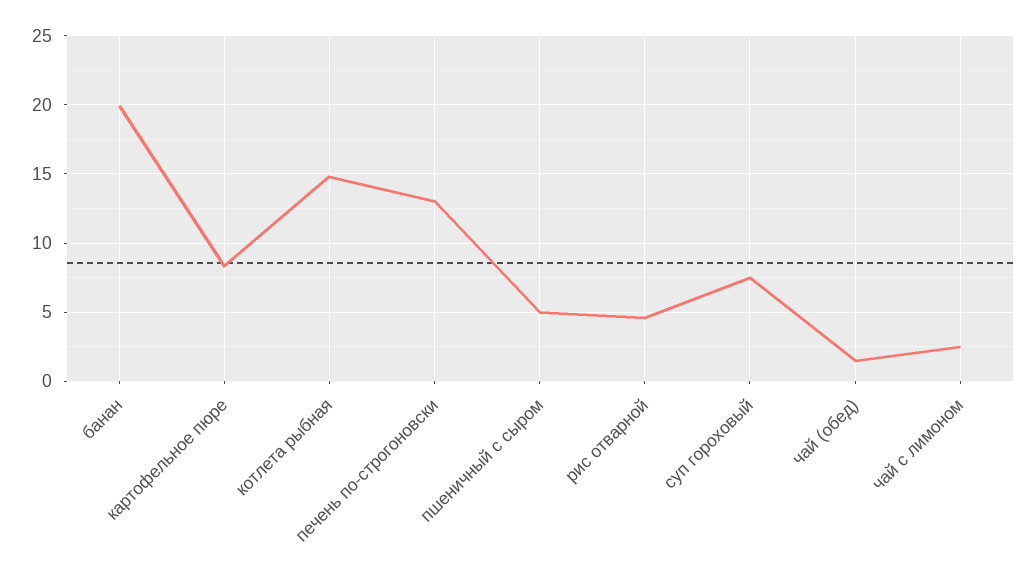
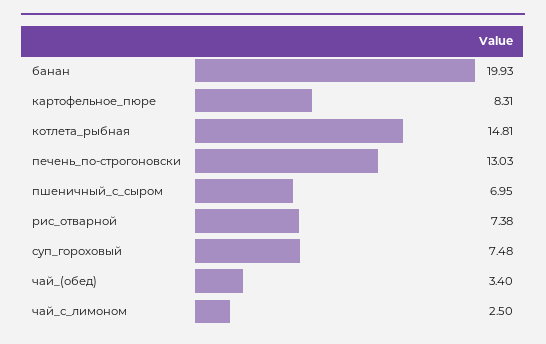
пшеничный с сыром: 5 -> 6.95
рис отварной: 4.5 -> 7.38
чай (обед): 1.5 -> 3.4

